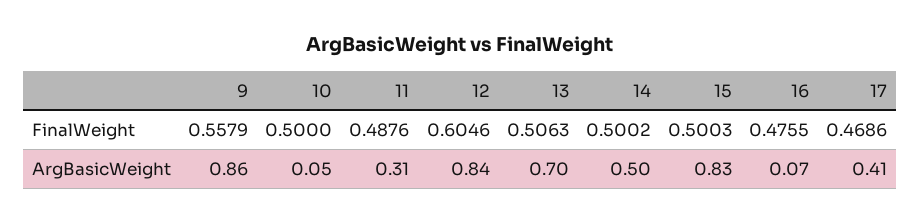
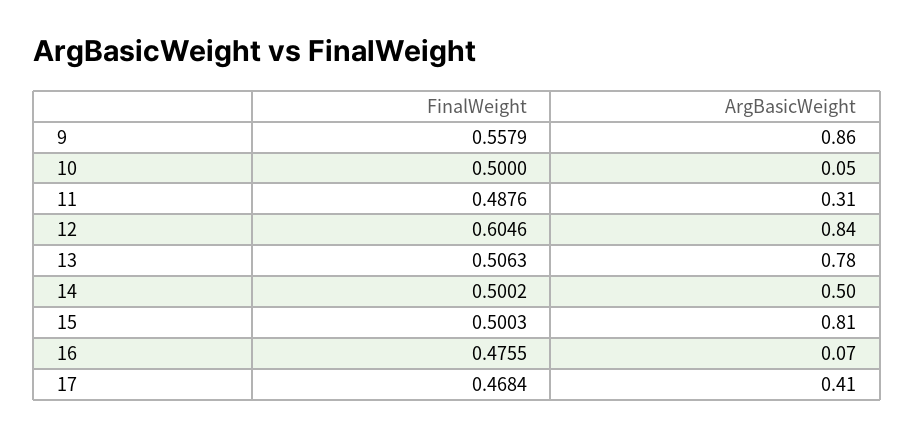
17, FinalWeight: 0.4686 -> 0.4684
13, ArgBasicWeight: 0.7 -> 0.78
15, ArgBasicWeight: 0.83 -> 0.81

